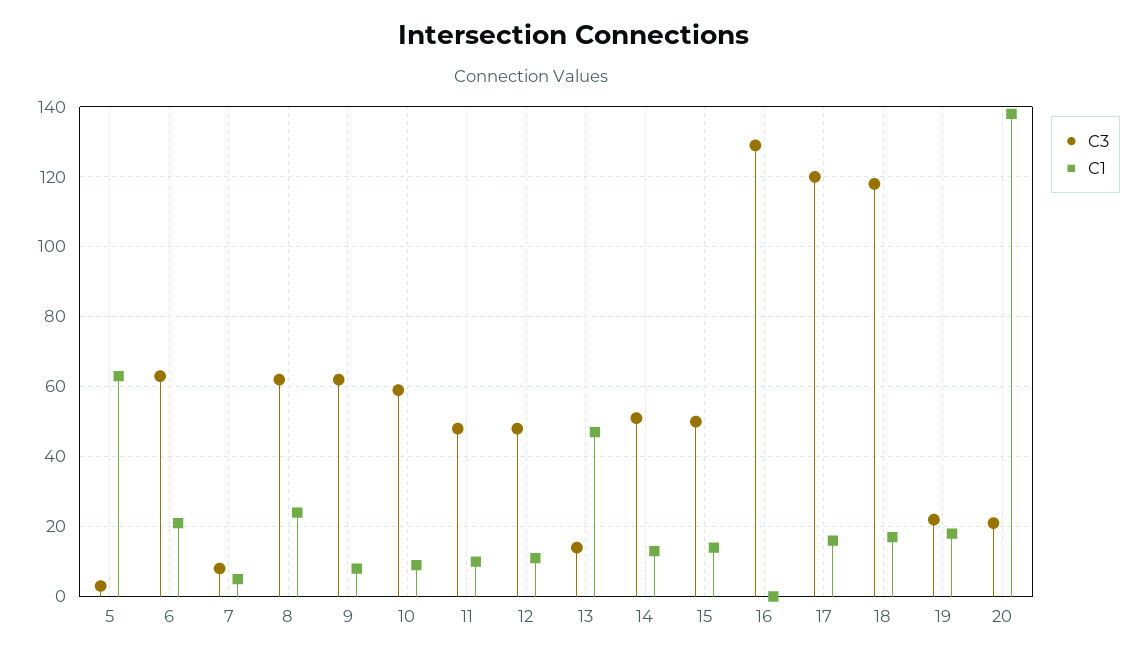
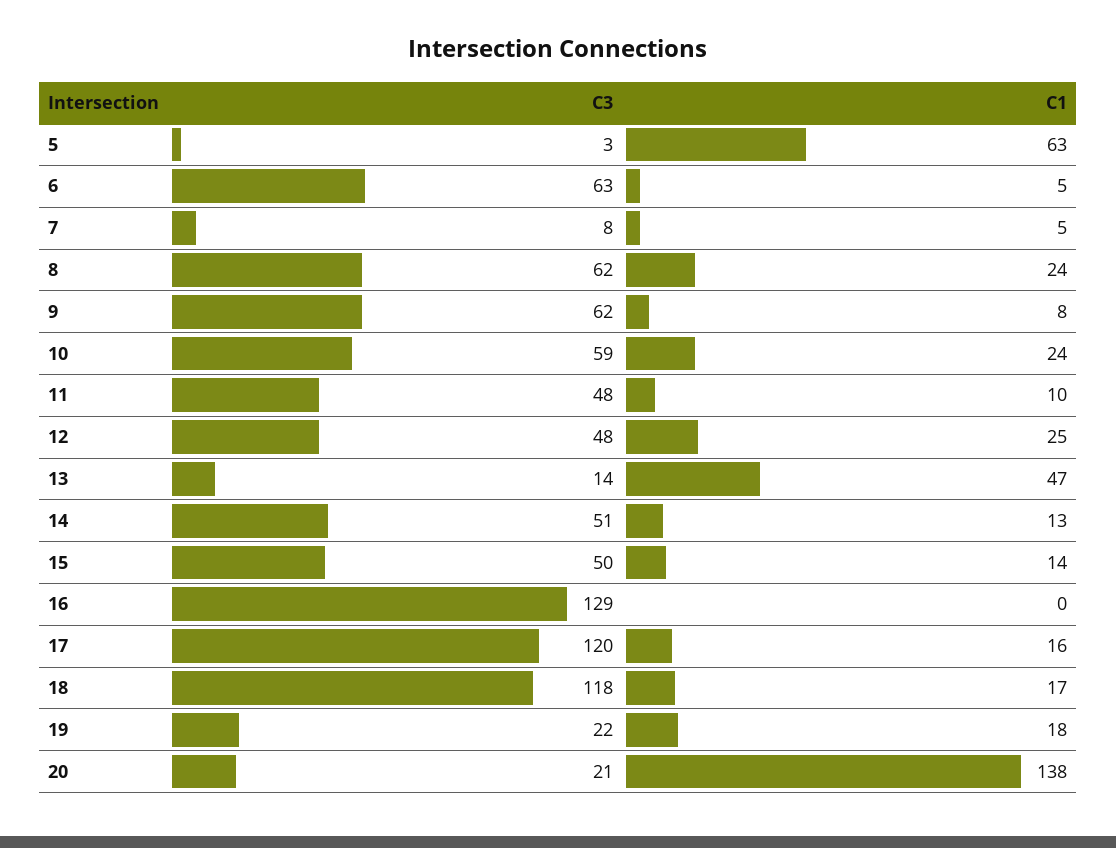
C1, 6: 20 -> 5
C1, 10: 10 -> 24
C1, 12: 10 -> 25

